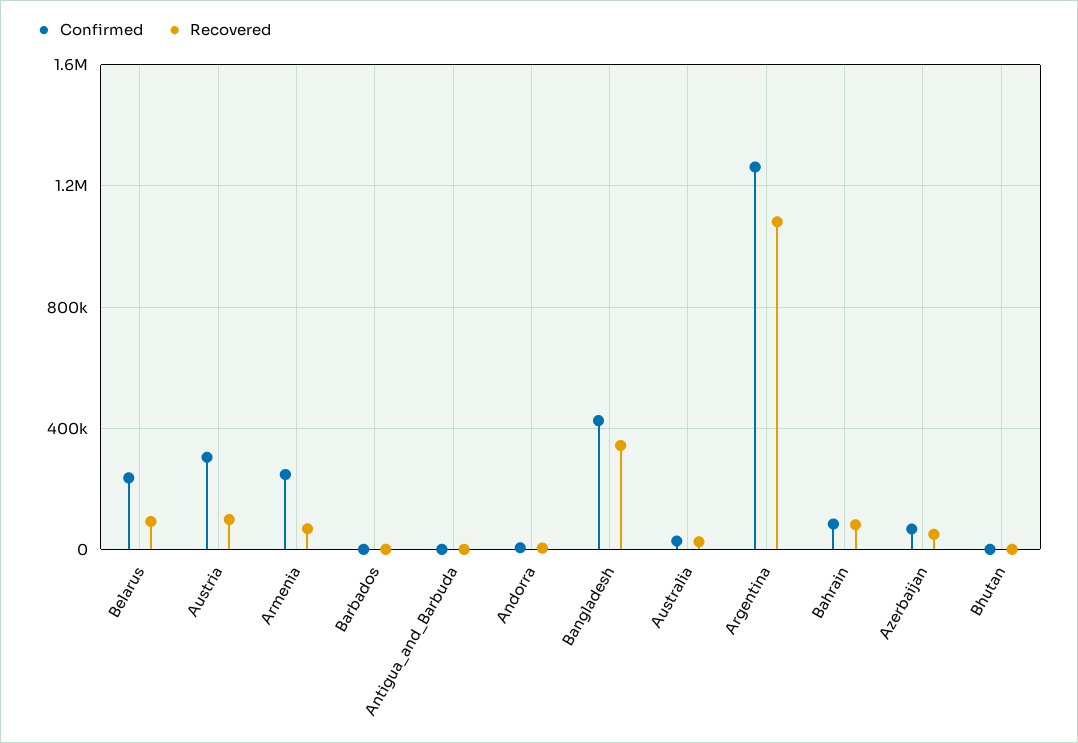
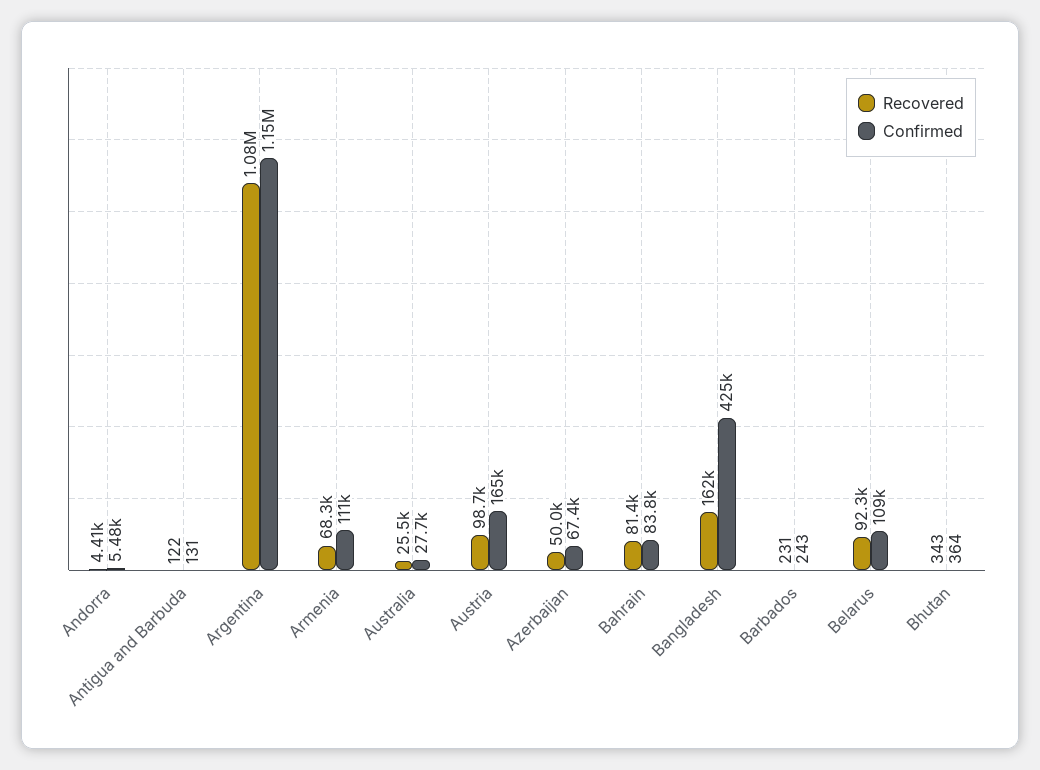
Confirmed, Belarus: 250000 -> 109000
Confirmed, Austria: 300000 -> 165000
Confirmed, Armenia: 250000 -> 111000
Recovered, Bangladesh: 350000 -> 162000
Confirmed, Argentina: 1250000 -> 1150000

